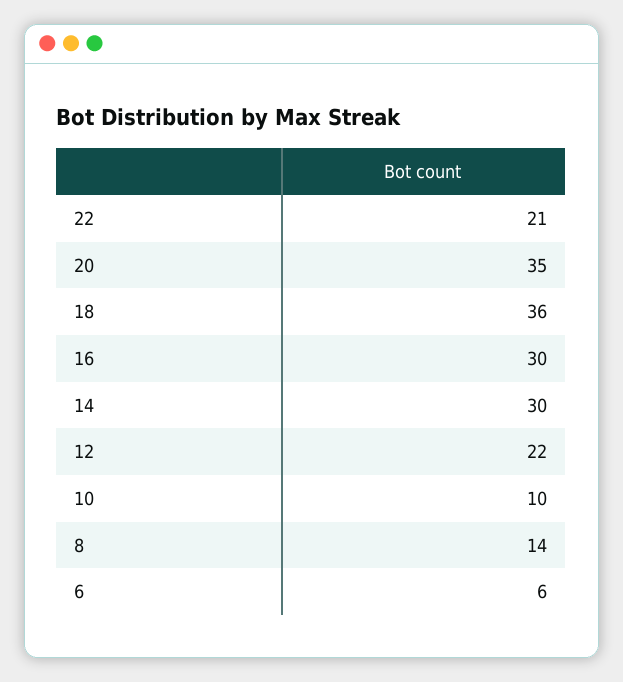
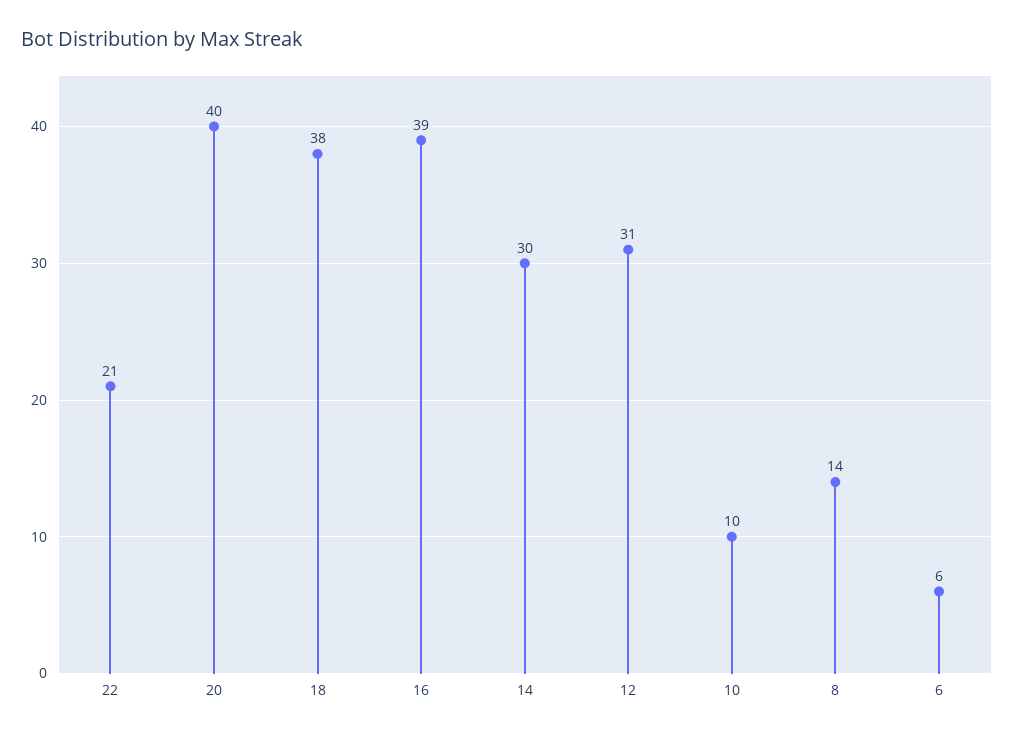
20: 35 -> 40
18: 36 -> 38
16: 30 -> 39
12: 22 -> 31

